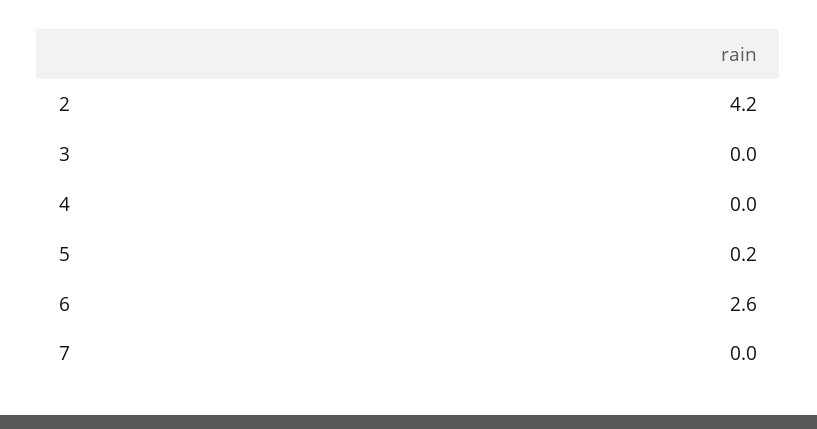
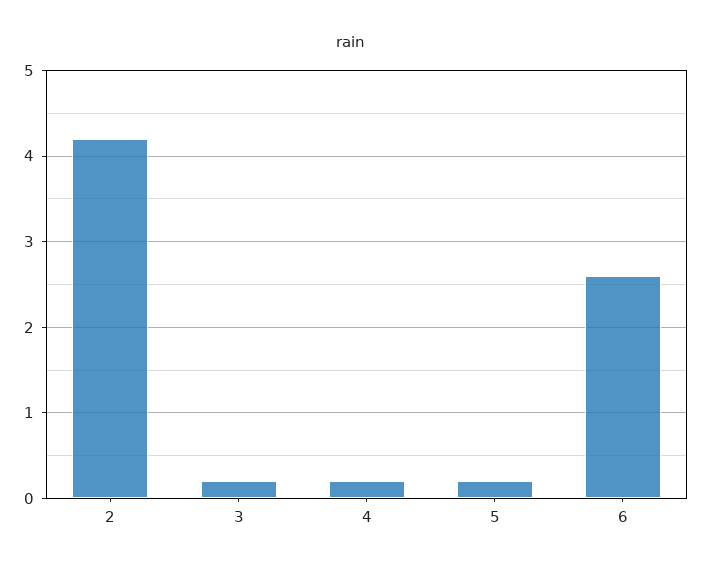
3: 0 -> 0.2
4: 0 -> 0.2
7: 0 -> none

